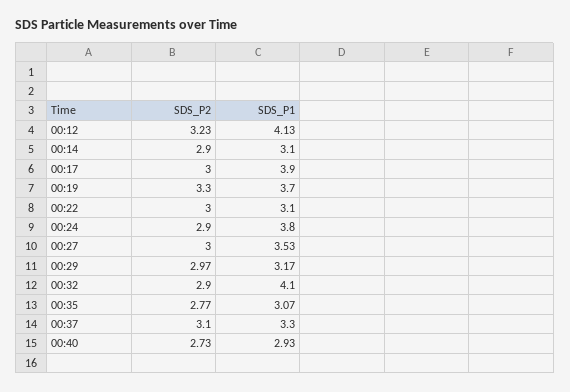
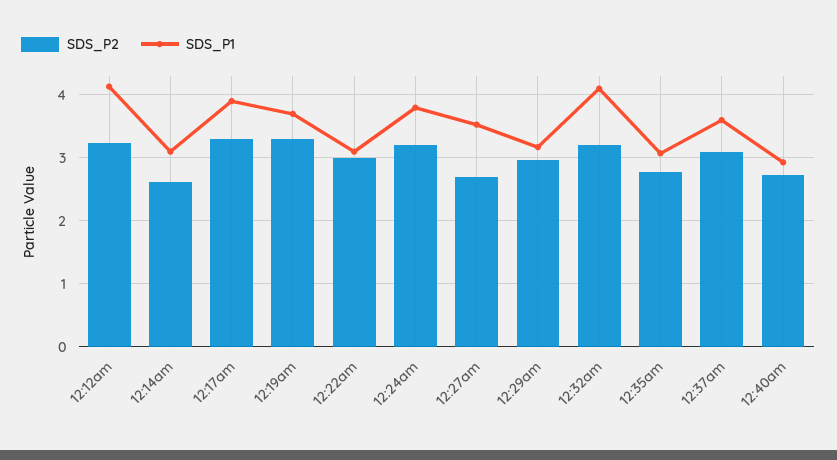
SDS_P2, 00:14: 2.9 -> 2.6
SDS_P2, 00:17: 3 -> 3.3
SDS_P2, 00:24: 2.9 -> 3.2
SDS_P2, 00:27: 3 -> 2.7
SDS_P2, 00:32: 2.9 -> 3.2
SDS_P1, 00:37: 3.3 -> 3.6

